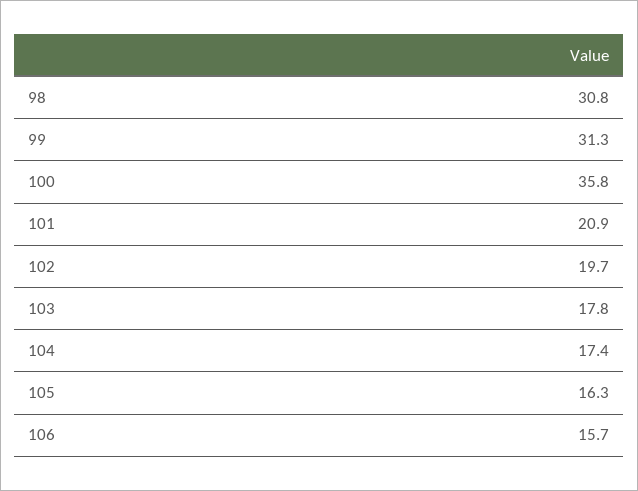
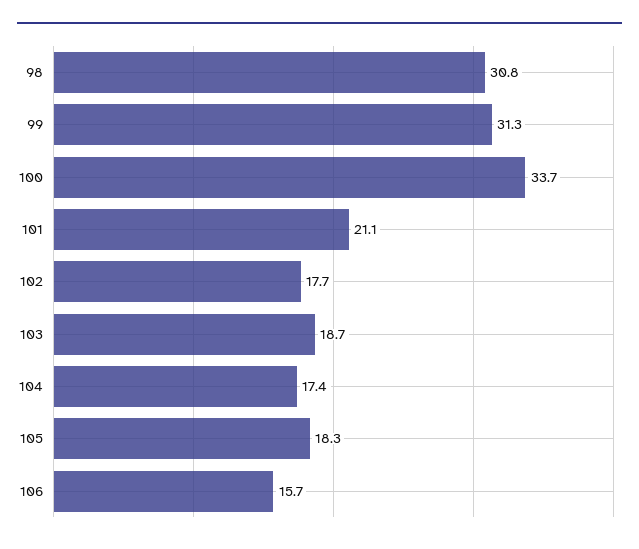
100: 35.8 -> 33.7
101: 20.9 -> 21.1
102: 19.7 -> 17.7
103: 17.8 -> 18.7
105: 16.3 -> 18.3

